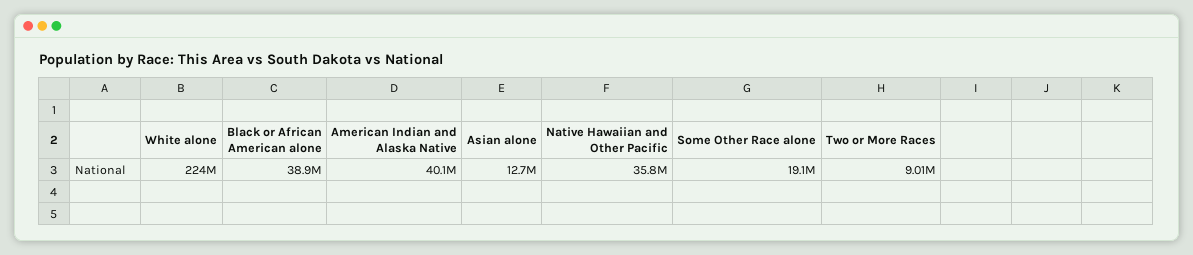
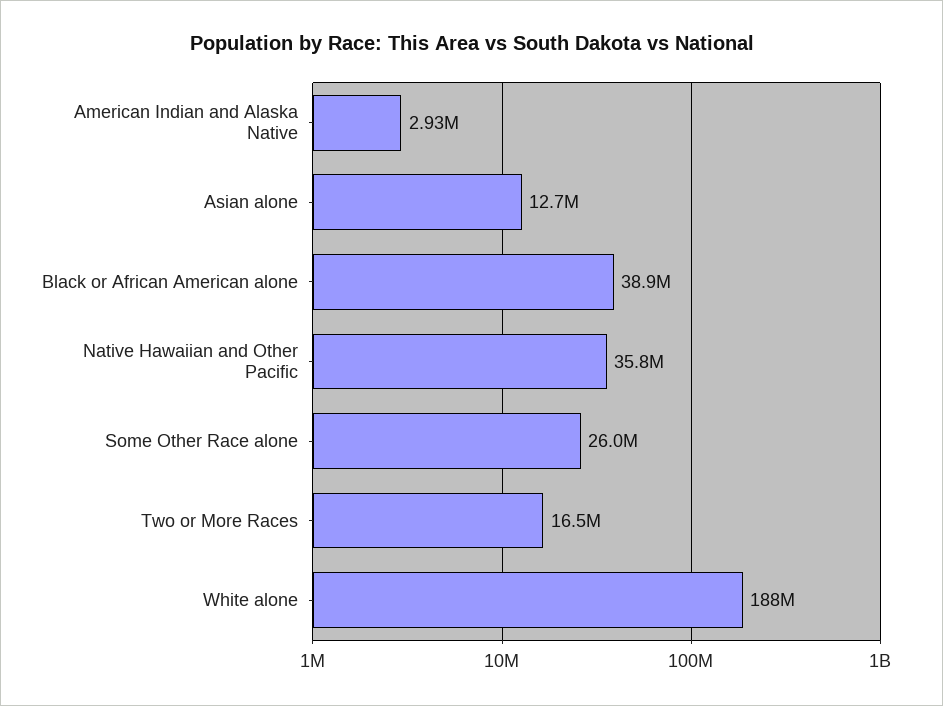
White alone: 224000000 -> 188000000
American Indian and Alaska Native: 40100000 -> 2930000
Some Other Race alone: 19100000 -> 26000000
Two or More Races: 9010000 -> 16500000

